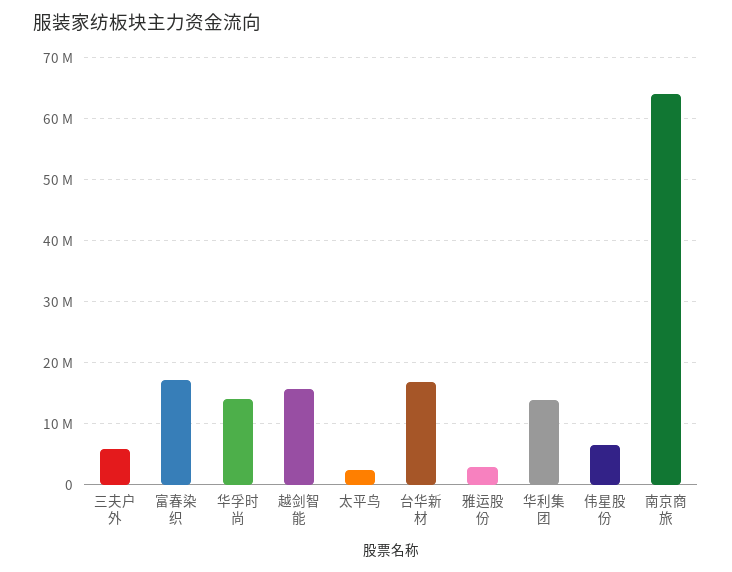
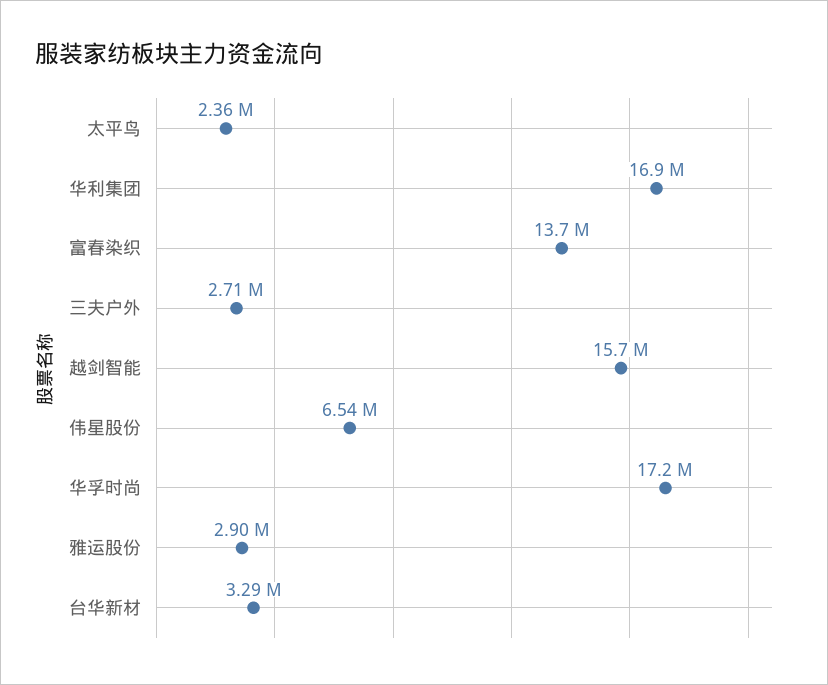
三夫户外: 6000000 -> 2710000
富春染织: 17000000 -> 13700000
华孚时尚: 14000000 -> 17200000
台华新材: 17000000 -> 3290000
华利集团: 14000000 -> 16900000
南京商旅: 64000000 -> none

